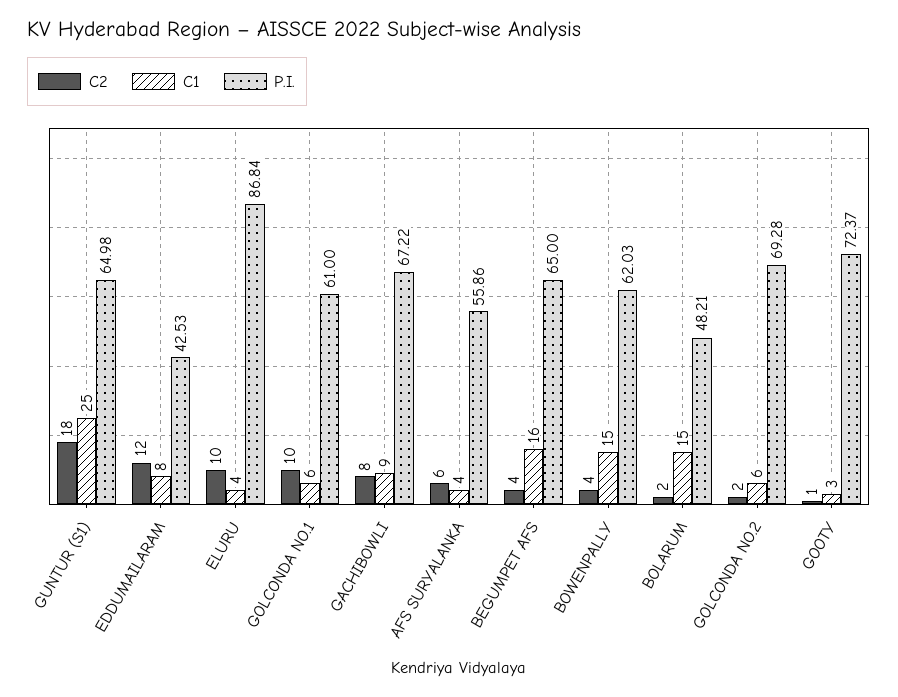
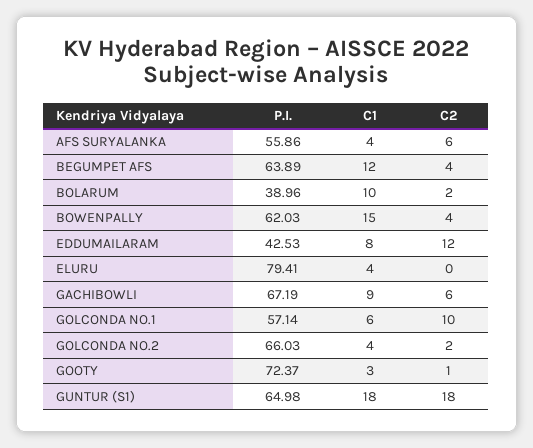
C1, GUNTUR (S1): 25 -> 18
C2, ELURU: 10 -> 0
P.I., ELURU: 86.84 -> 79.41
P.I., GOLCONDA NO.1: 61 -> 57.14
C2, GACHIBOWLI: 8 -> 6
P.I., GACHIBOWLI: 67.22 -> 67.19
C1, BEGUMPET AFS: 16 -> 12
P.I., BEGUMPET AFS: 65 -> 63.89
C1, BOLARUM: 15 -> 10
P.I., BOLARUM: 48.21 -> 38.96
C1, GOLCONDA NO.2: 6 -> 4
P.I., GOLCONDA NO.2: 69.28 -> 66.03

